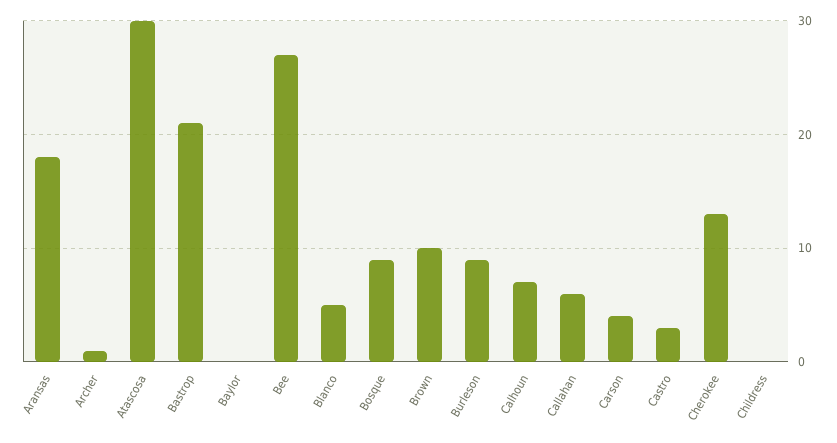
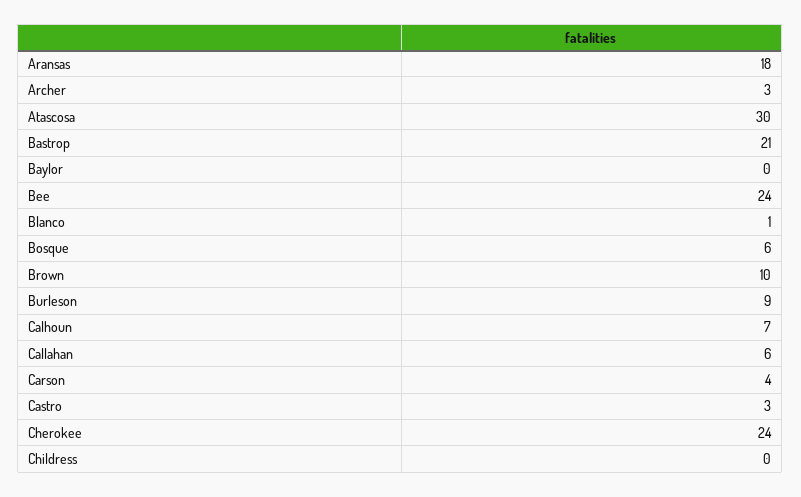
Archer: 1 -> 3
Bee: 27 -> 24
Blanco: 5 -> 1
Bosque: 9 -> 6
Cherokee: 13 -> 24

